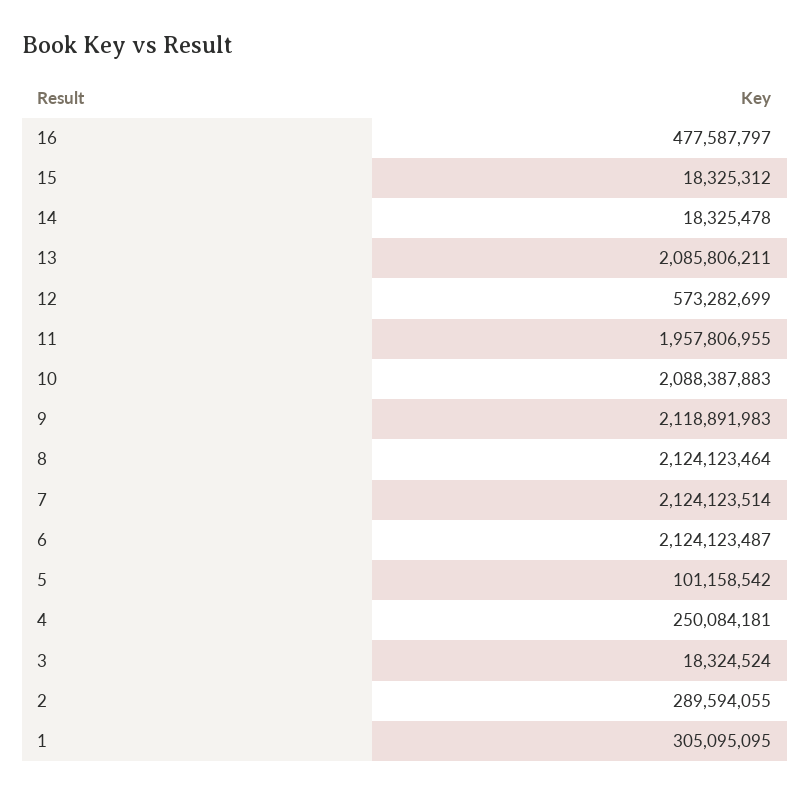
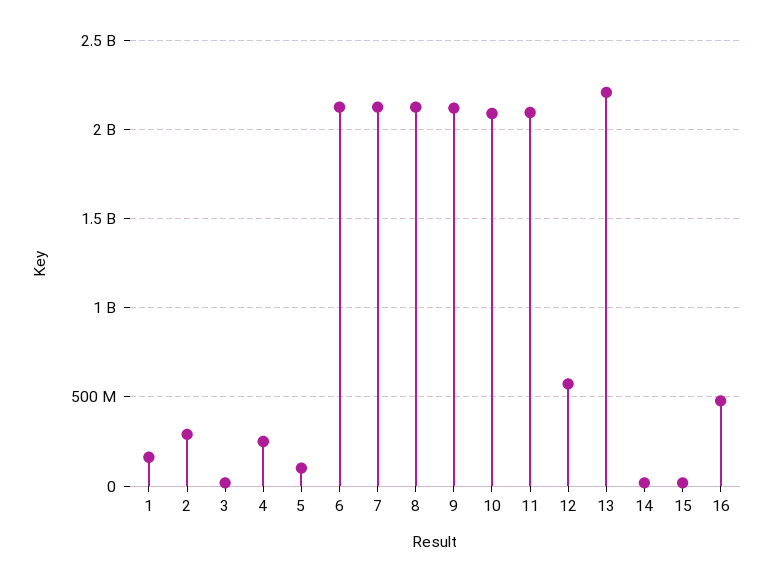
13: 2085806211 -> 2200000000
11: 1957806955 -> 2100000000
1: 305095095 -> 150000000

